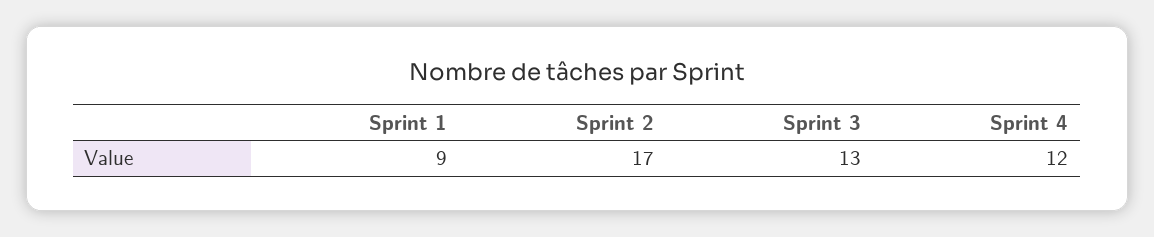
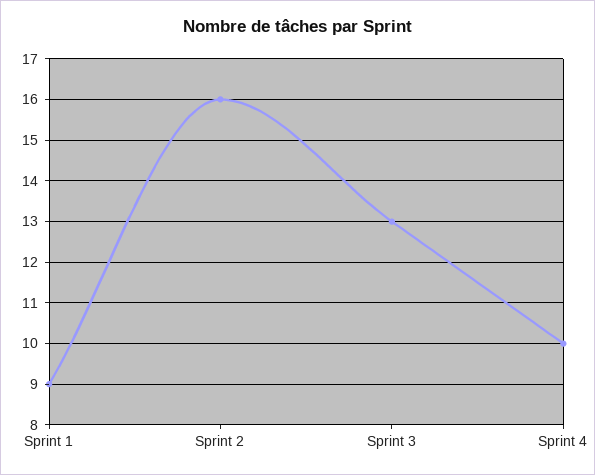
Sprint 2: 17 -> 16
Sprint 4: 12 -> 10

